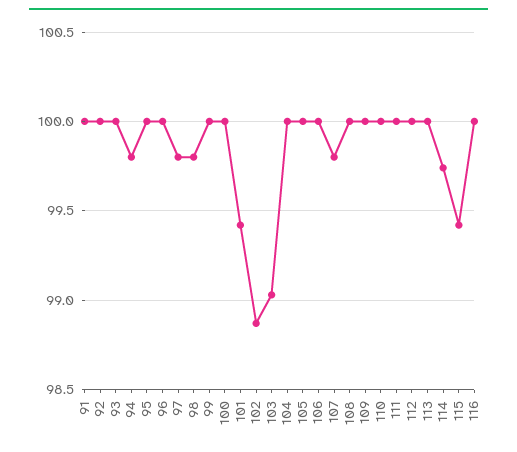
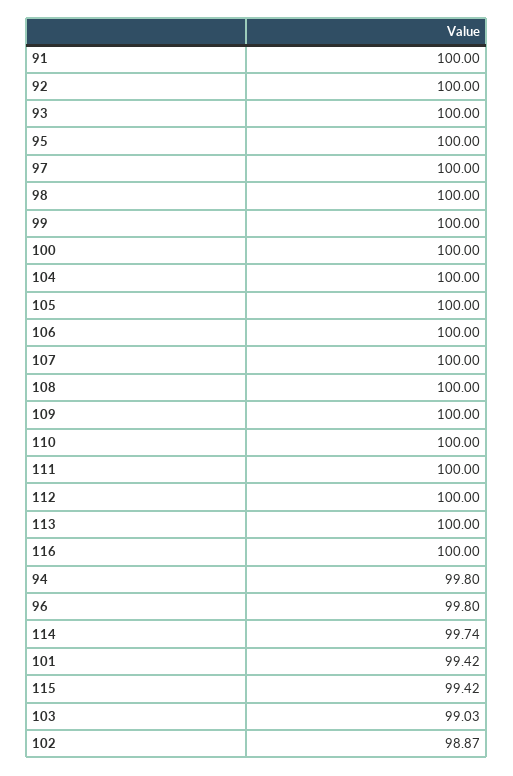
96: 100 -> 99.8
97: 99.8 -> 100
98: 99.8 -> 100
107: 99.8 -> 100

